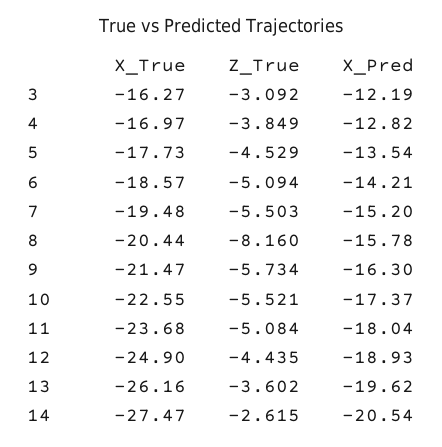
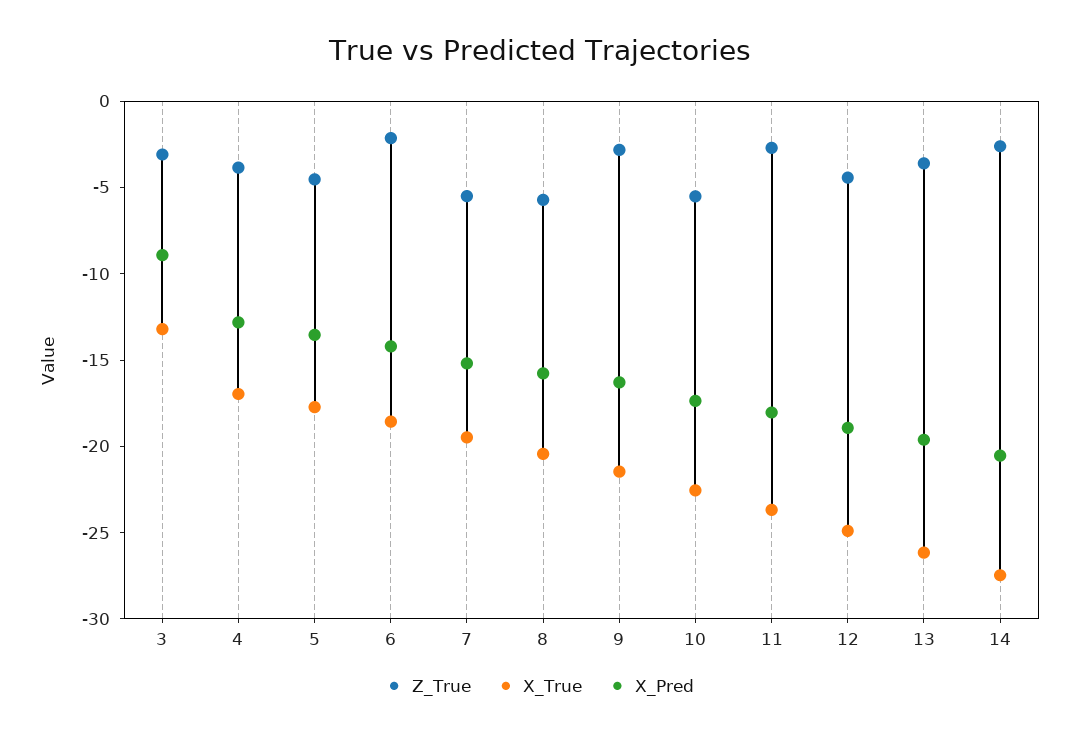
X_True, 3: -16.27 -> -13
X_Pred, 3: -12.19 -> -9
Z_True, 6: -5.094 -> -2
Z_True, 8: -8.16 -> -6
Z_True, 9: -5.734 -> -3
Z_True, 11: -5.084 -> -3

